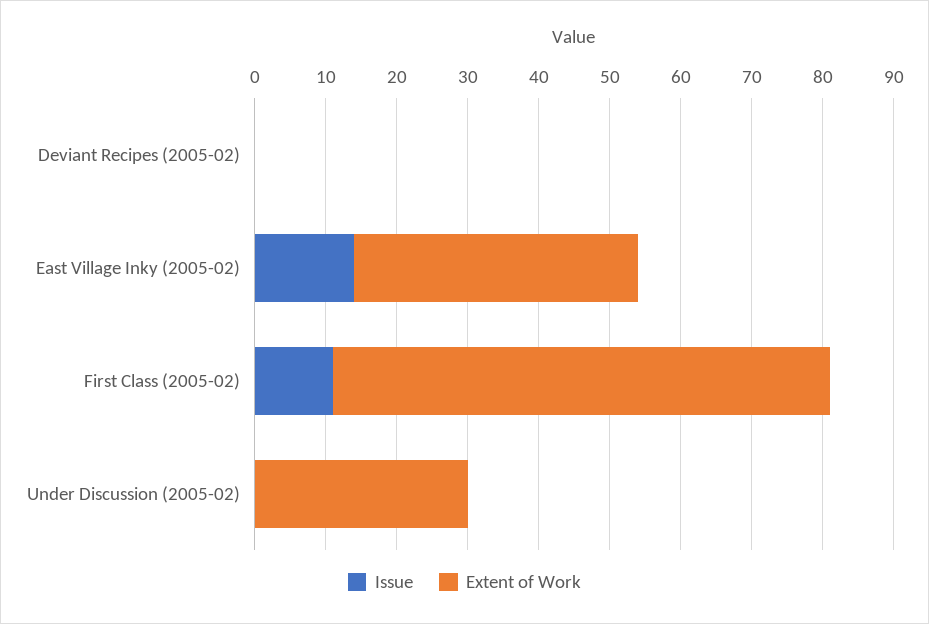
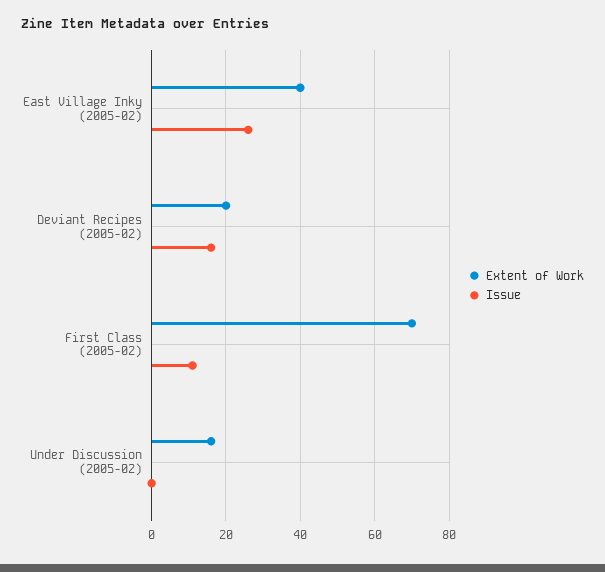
Issue, Deviant Recipes (2005-02): 0 -> 15
Extent of Work, Deviant Recipes (2005-02): 0 -> 20
Issue, East Village Inky (2005-02): 15 -> 25
Extent of Work, Under Discussion (2005-02): 30 -> 15

